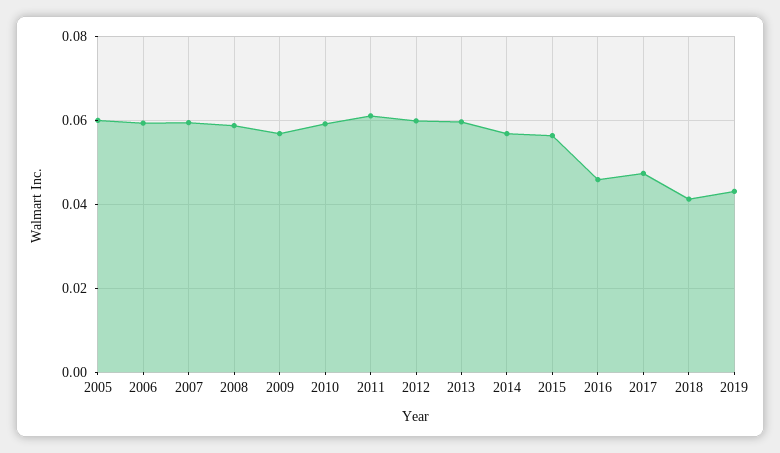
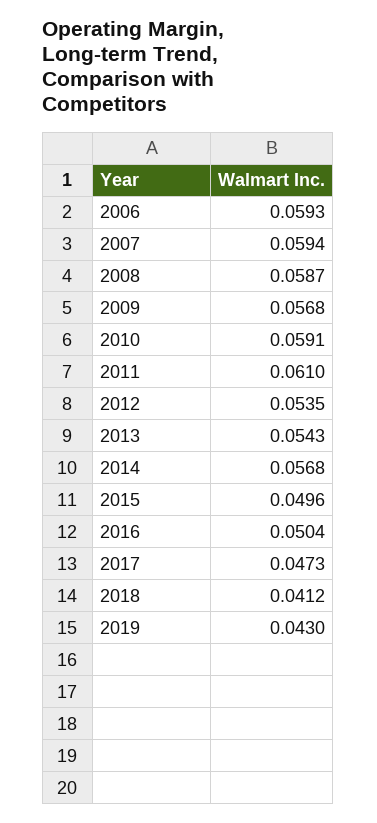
2005: 0.06 -> none
2012: 0.06 -> 0.0535
2013: 0.06 -> 0.0543
2015: 0.056 -> 0.0496
2016: 0.046 -> 0.0504

